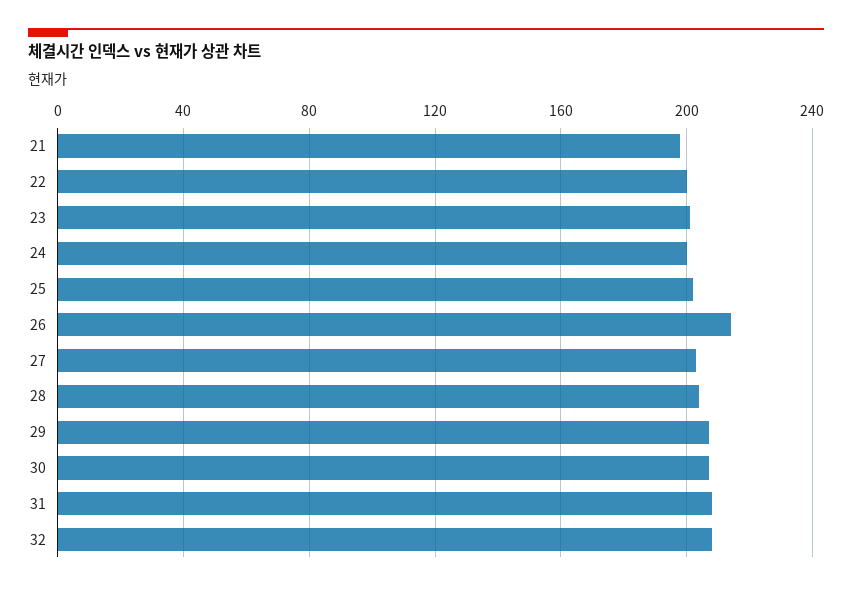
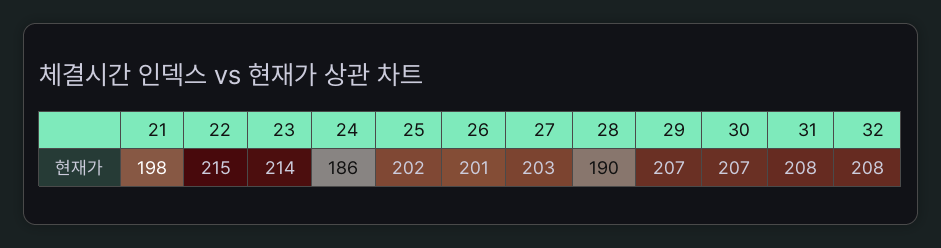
22: 200 -> 215
23: 200 -> 214
24: 200 -> 186
26: 215 -> 201
28: 205 -> 190

